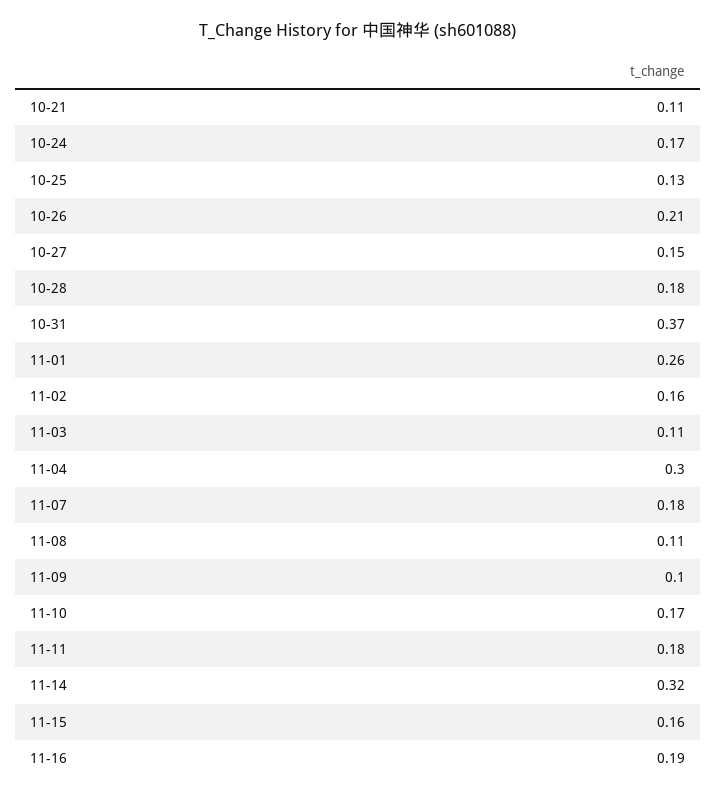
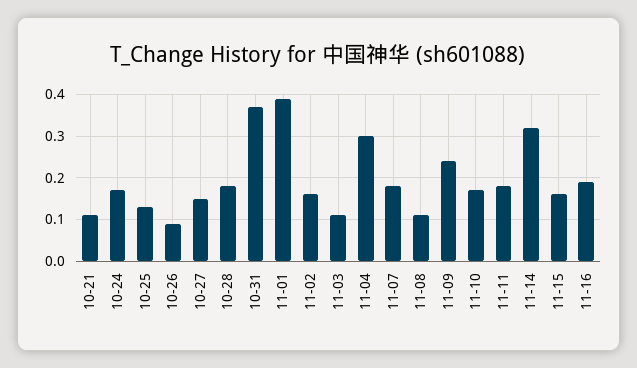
10-26: 0.21 -> 0.1
11-01: 0.26 -> 0.4
11-09: 0.1 -> 0.25

